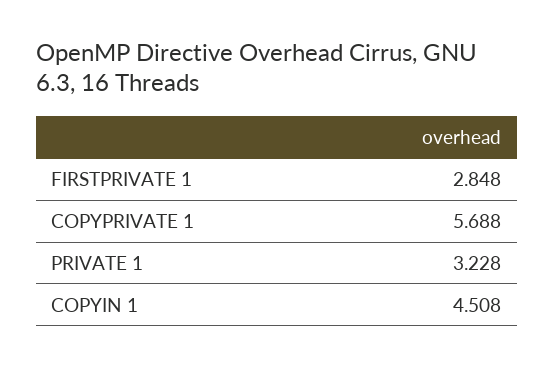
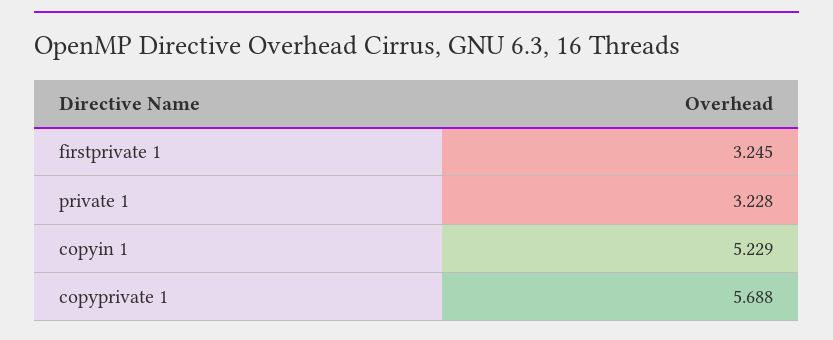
FIRSTPRIVATE 1: 2.848 -> 3.245
COPYIN 1: 4.508 -> 5.229

